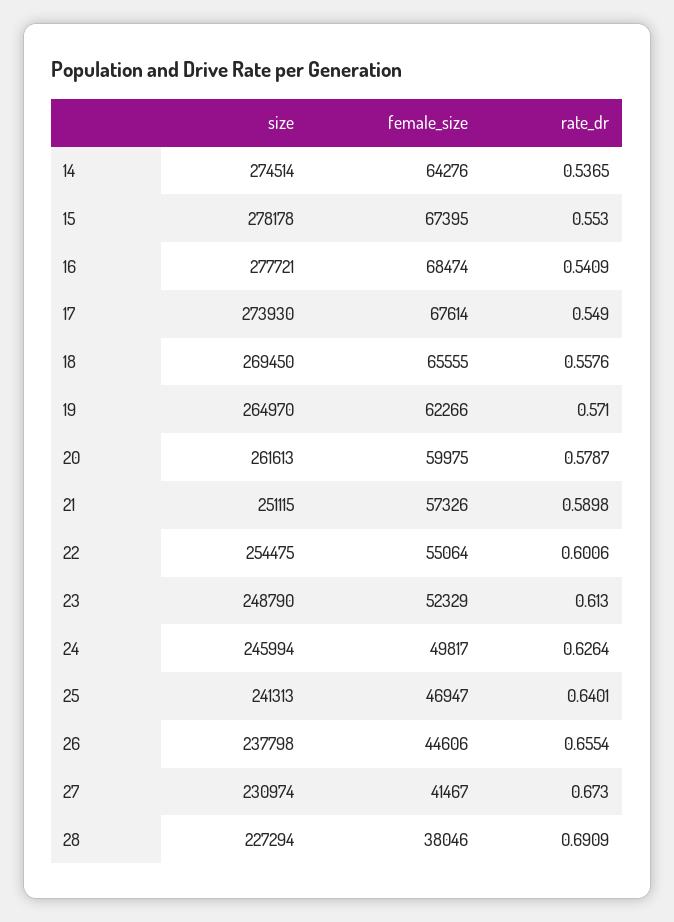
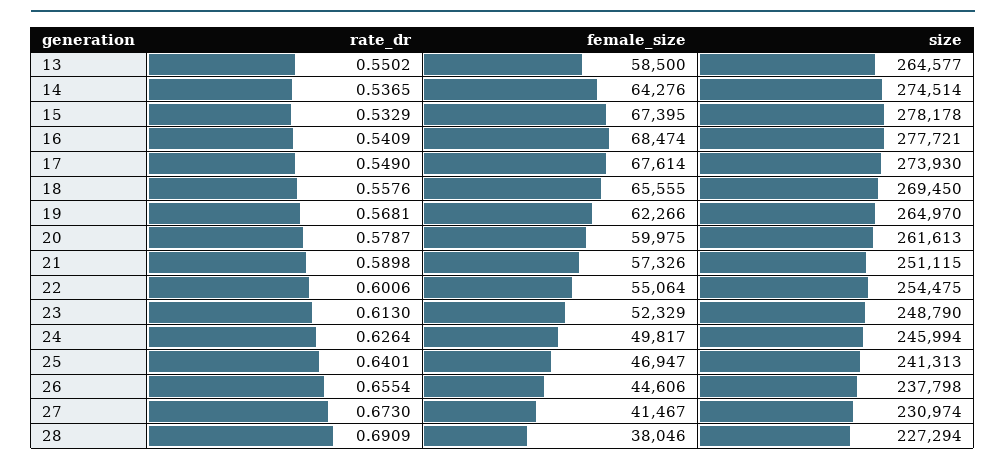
rate_dr, 15: 0.553 -> 0.5329
rate_dr, 19: 0.571 -> 0.5681
rate_dr, 13: none -> 0.5502
female_size, 13: none -> 58500
size, 13: none -> 264577

